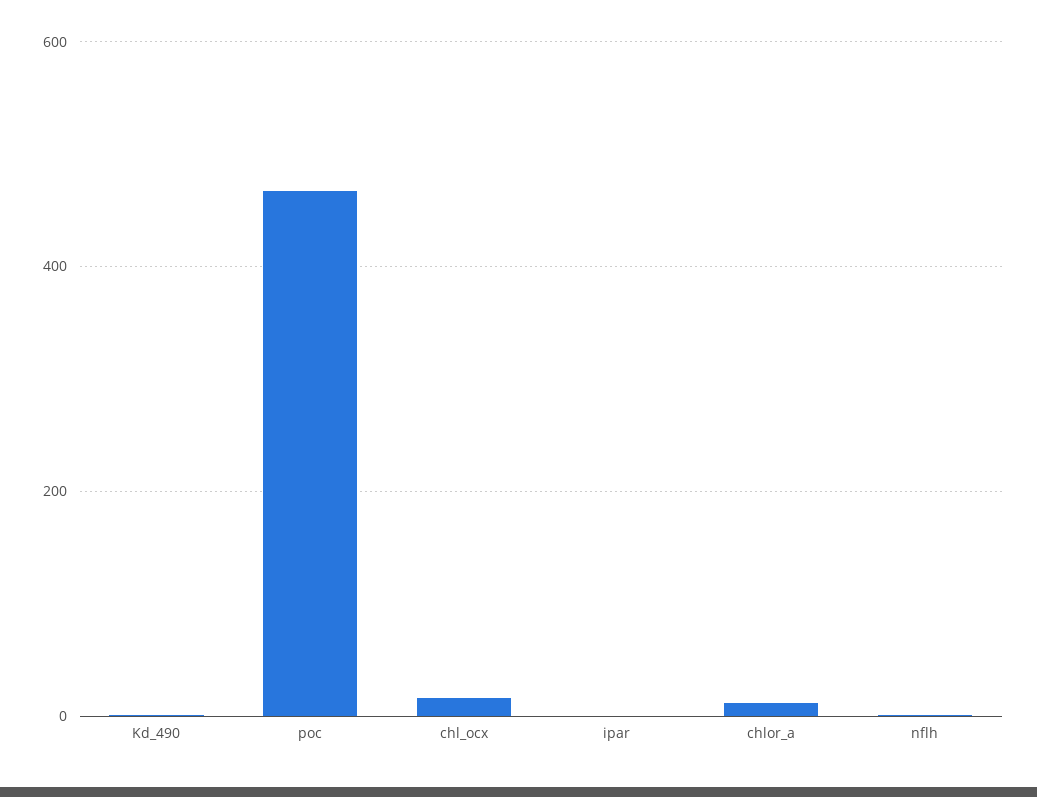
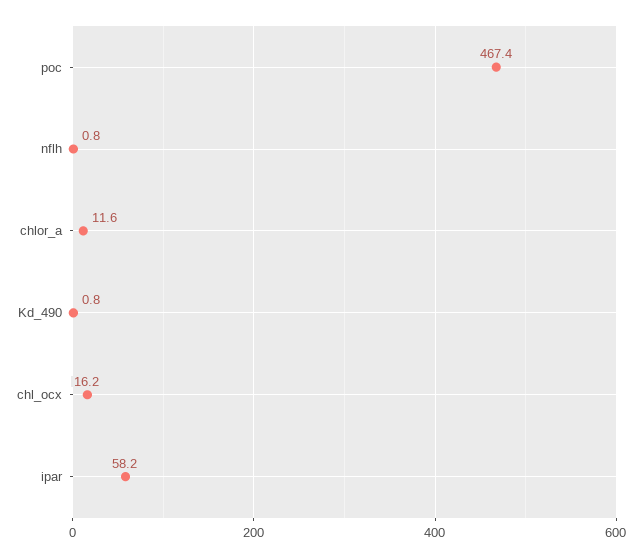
ipar: 0 -> 58.2

